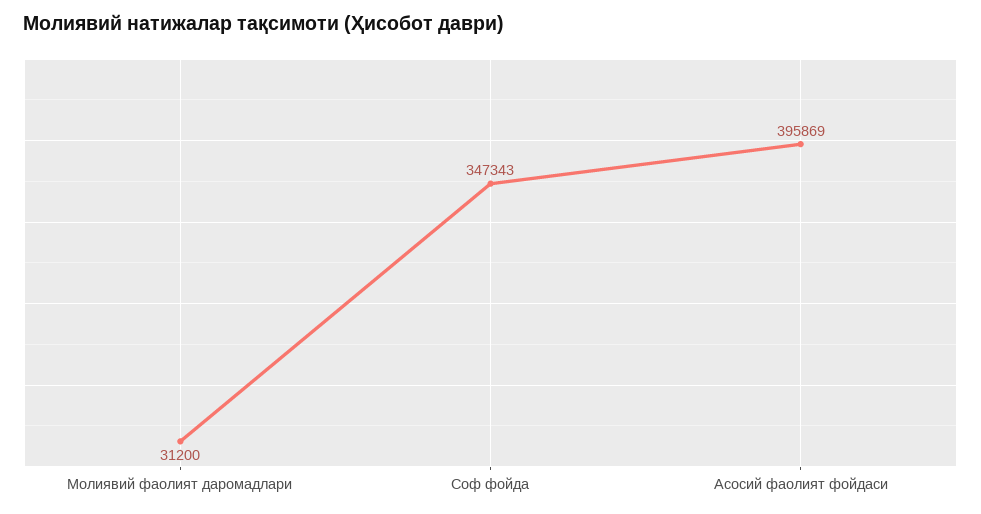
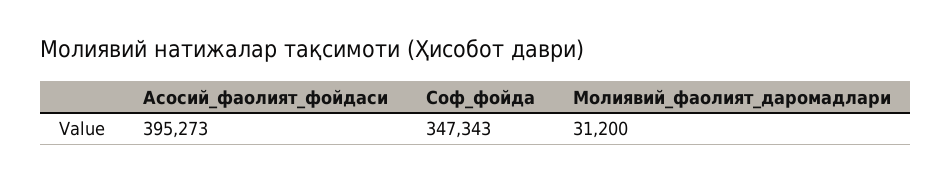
Асосий фаолият фойдаси: 395869 -> 395273

